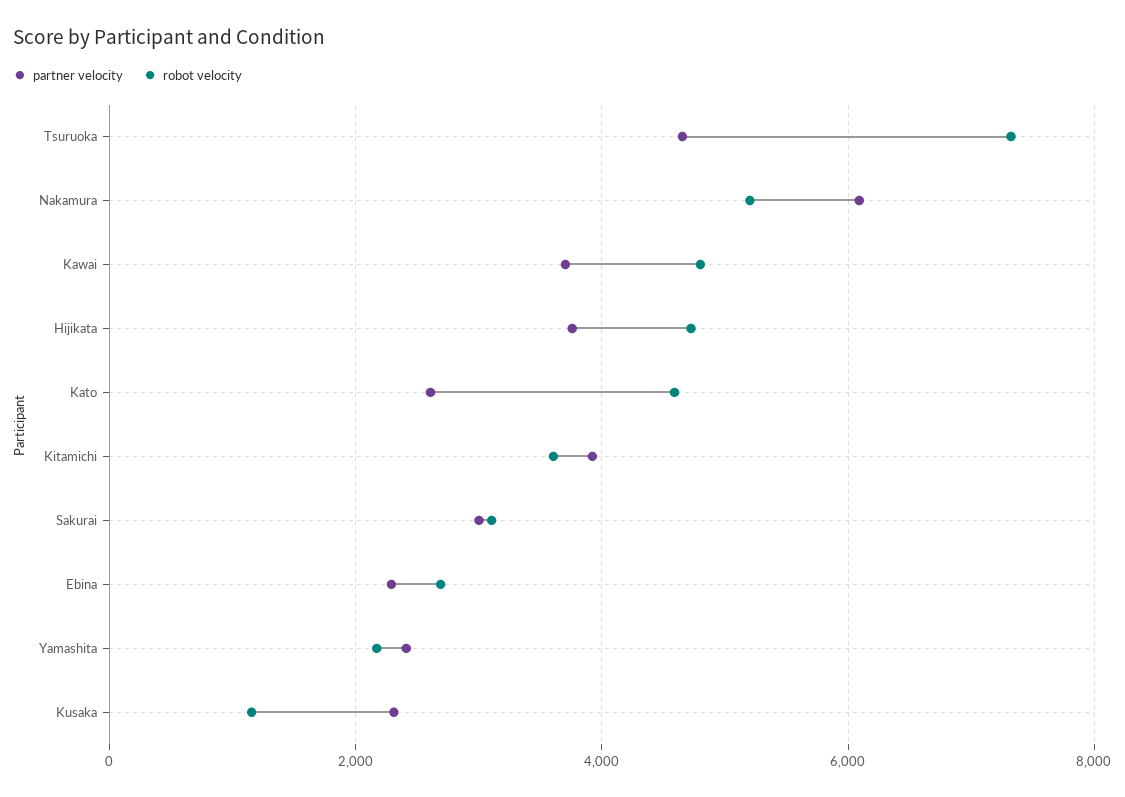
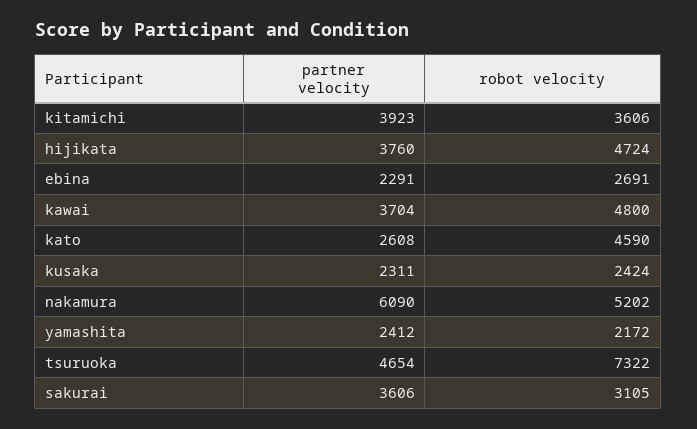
partner velocity, Sakurai: 3000 -> 3606
robot velocity, Kusaka: 1200 -> 2424

